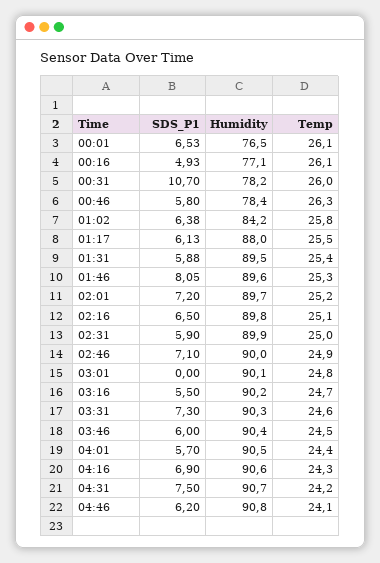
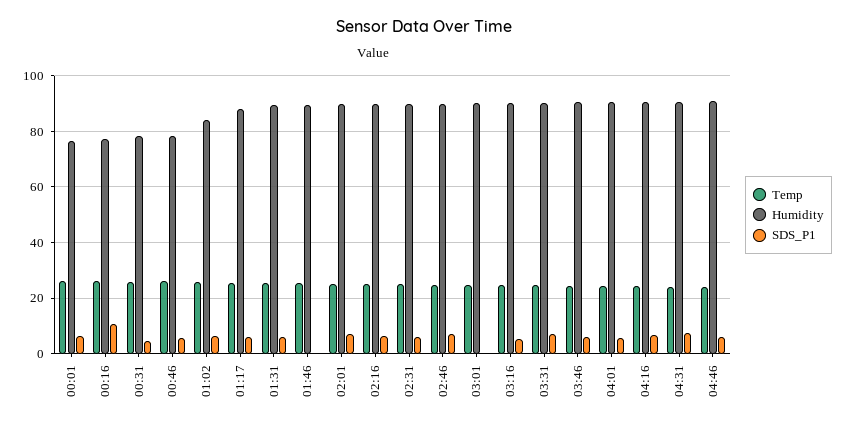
SDS_P1, 00:16: 4.93 -> 10
SDS_P1, 00:31: 10.7 -> 5
SDS_P1, 01:46: 8.05 -> 0

